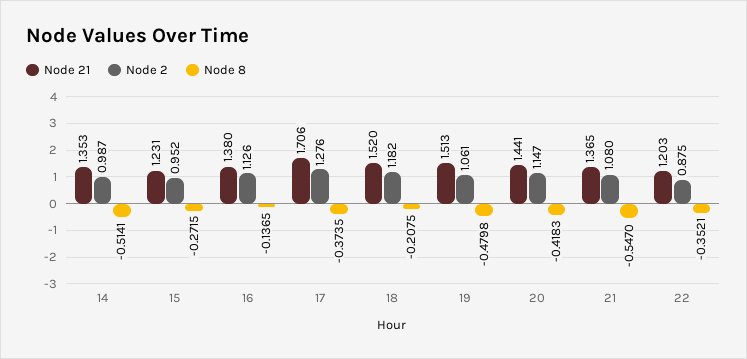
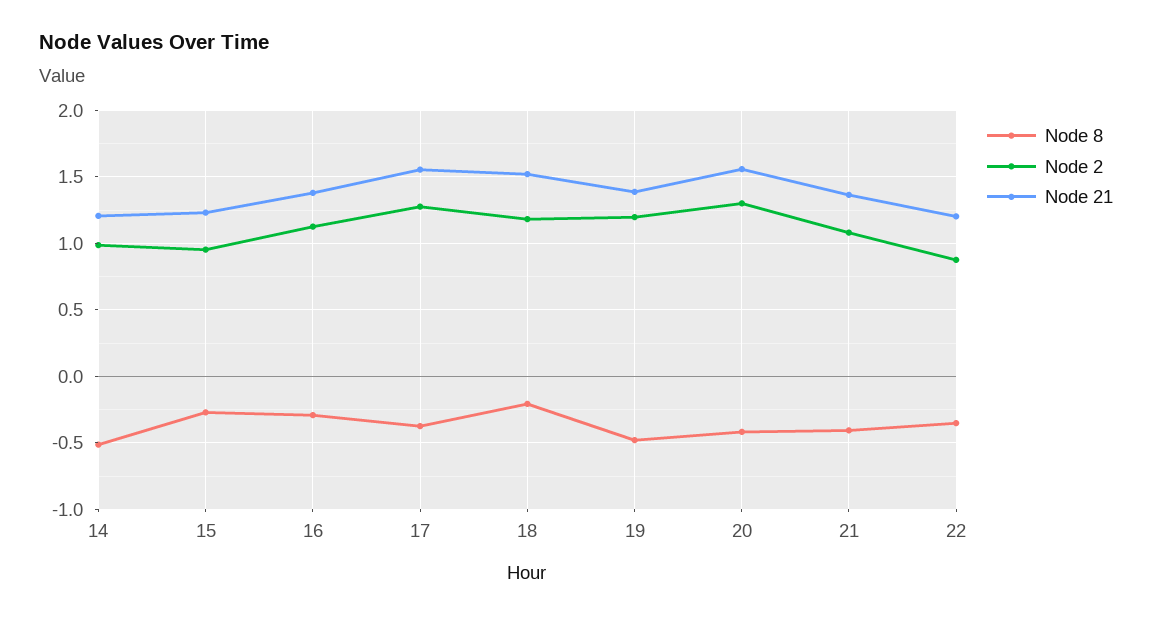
Node 21, 14: 1.353 -> 1.2
Node 8, 16: -0.1365 -> -0.3
Node 21, 17: 1.706 -> 1.55
Node 21, 19: 1.513 -> 1.4
Node 2, 19: 1.061 -> 1.2
Node 21, 20: 1.441 -> 1.55
Node 2, 20: 1.147 -> 1.3
Node 8, 21: -0.547 -> -0.4

